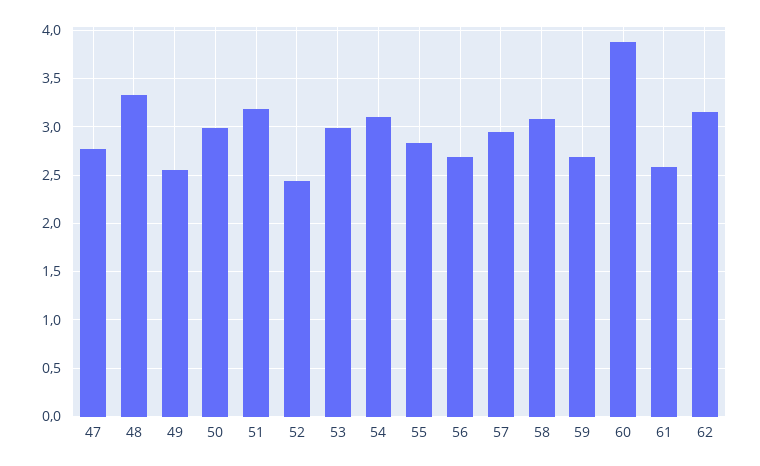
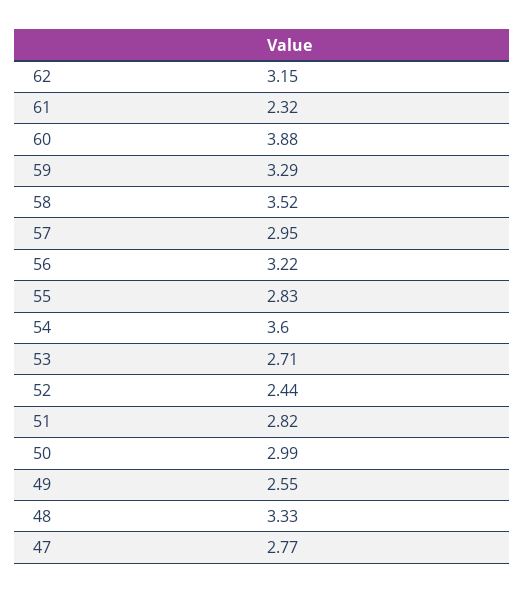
51: 3.2 -> 2.82
53: 3 -> 2.71
54: 3.1 -> 3.6
56: 2.7 -> 3.22
58: 3.1 -> 3.52
59: 2.7 -> 3.29
61: 2.6 -> 2.32

